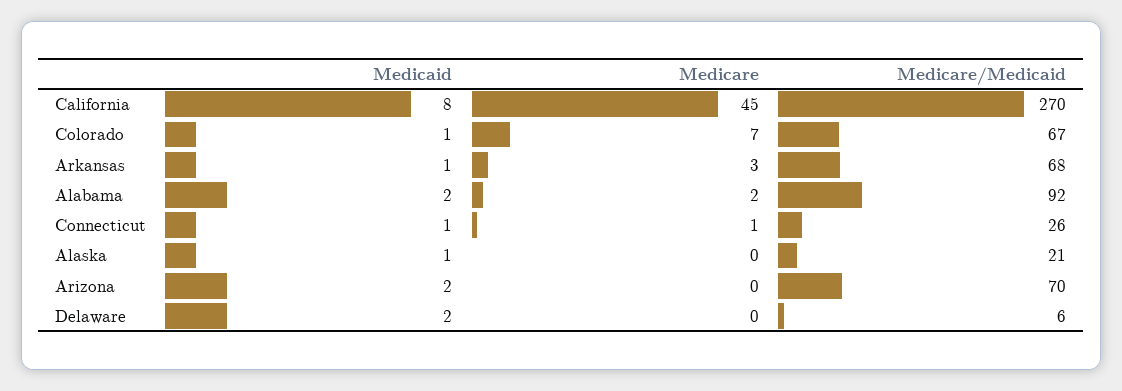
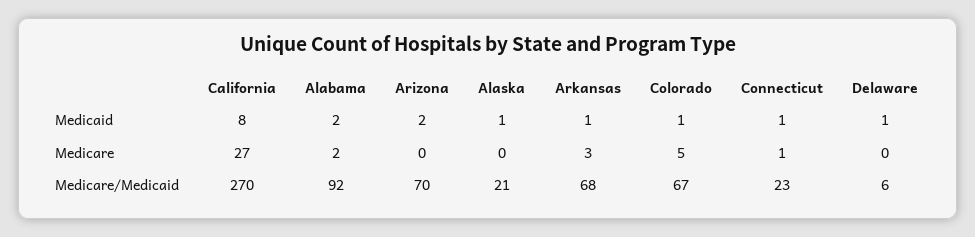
Medicare, California: 45 -> 27
Medicare, Colorado: 7 -> 5
Medicare/Medicaid, Connecticut: 26 -> 23
Medicaid, Delaware: 2 -> 1

